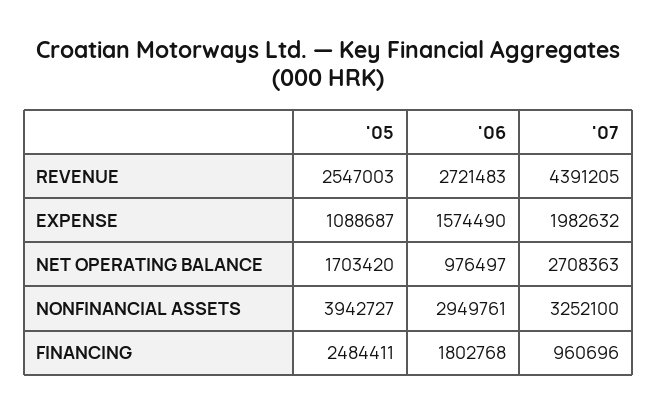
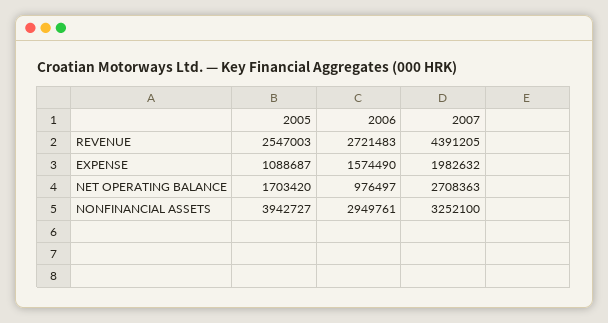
'05, FINANCING: 2484411 -> none
'06, FINANCING: 1802768 -> none
'07, FINANCING: 960696 -> none

